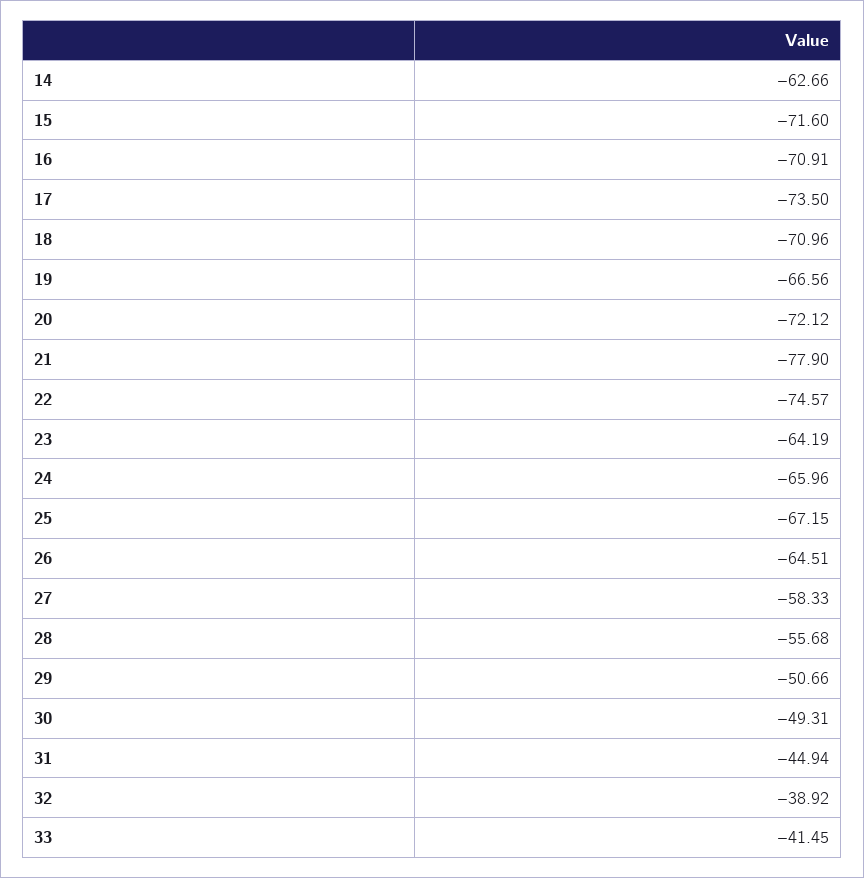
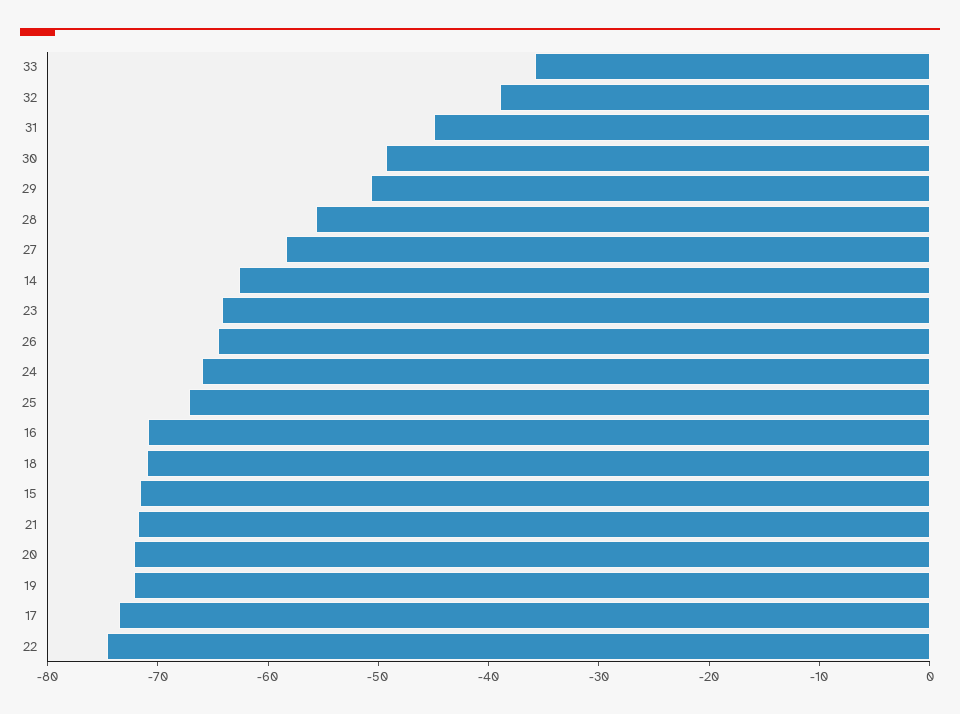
19: -66.56 -> -72
21: -77.9 -> -72
33: -41.45 -> -36

